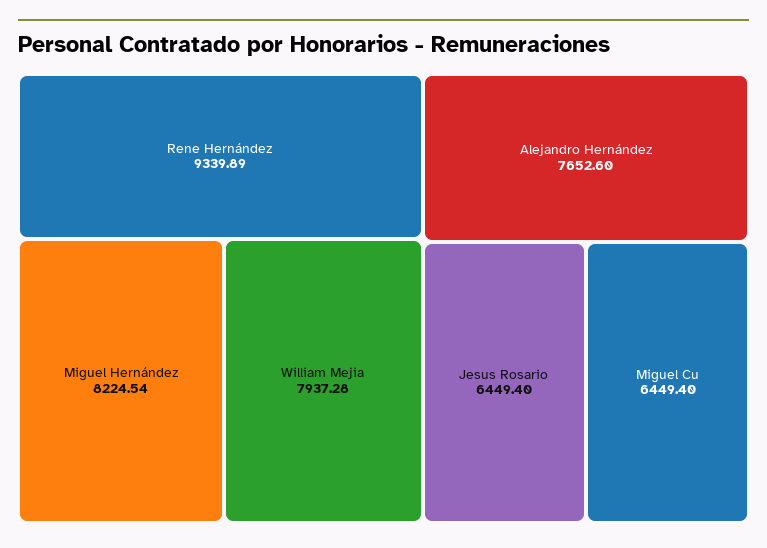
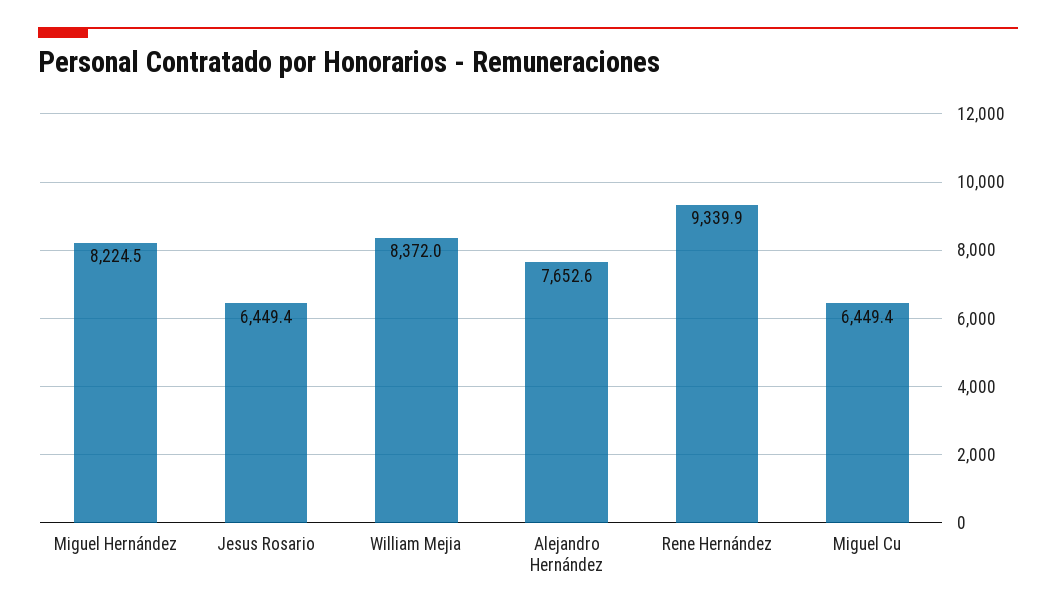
William Mejia: 7937.28 -> 8372

